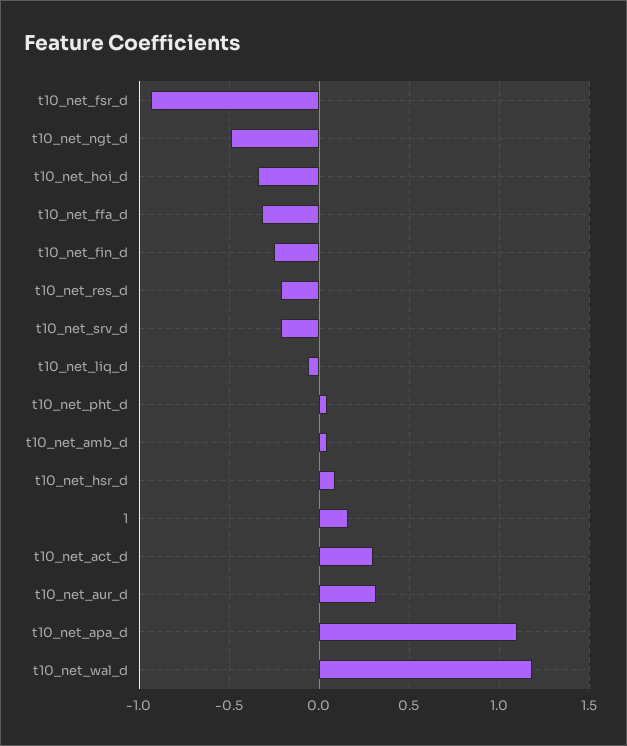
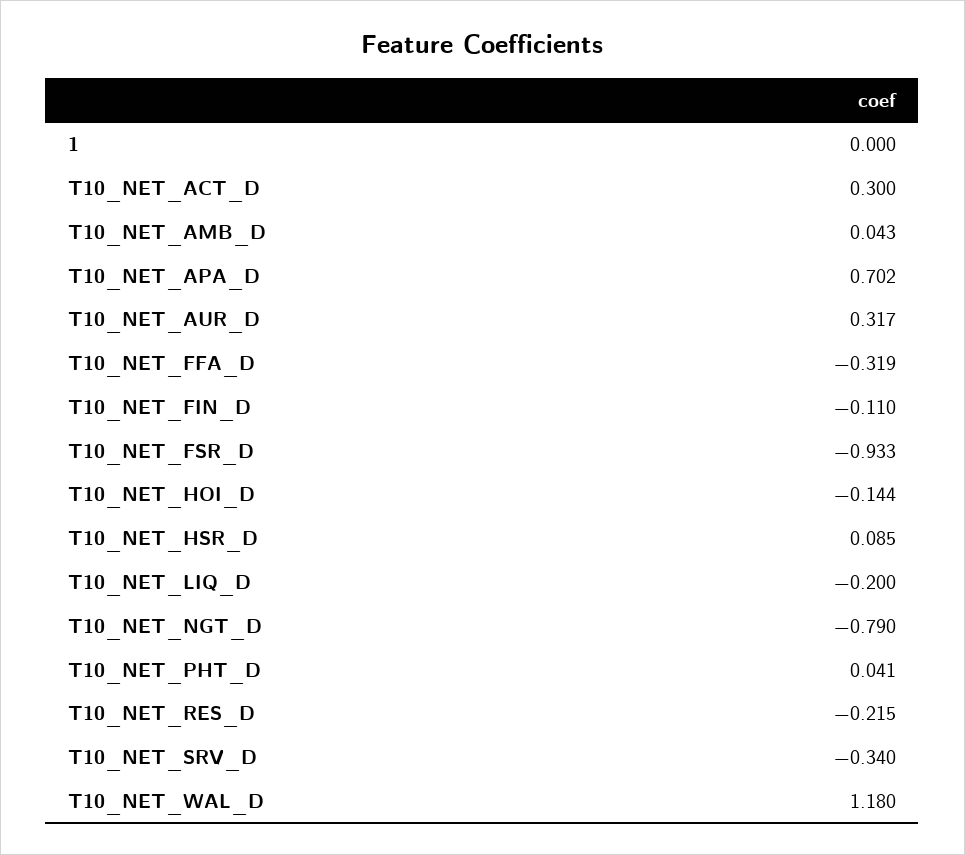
t10_net_ngt_d: -0.5 -> -0.79
t10_net_hoi_d: -0.35 -> -0.144
t10_net_fin_d: -0.25 -> -0.11
t10_net_srv_d: -0.2 -> -0.34
t10_net_liq_d: -0.05 -> -0.2
1: 0.15 -> 0
t10_net_apa_d: 1.1 -> 0.702

